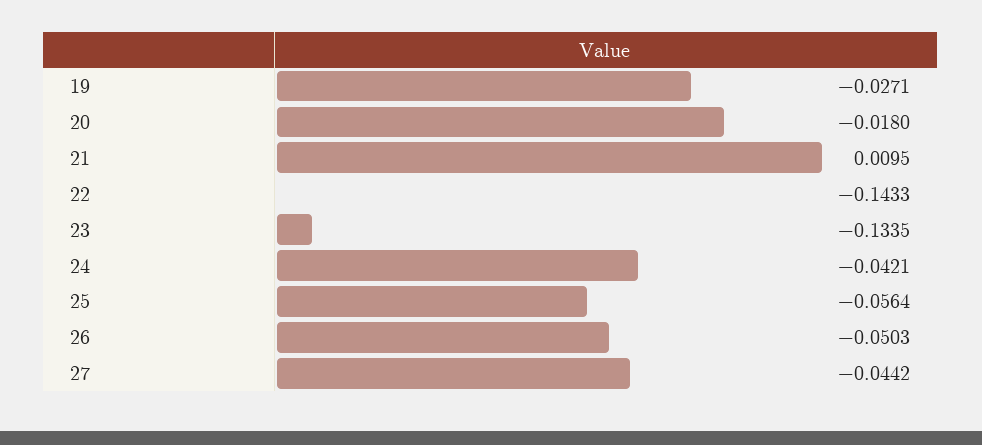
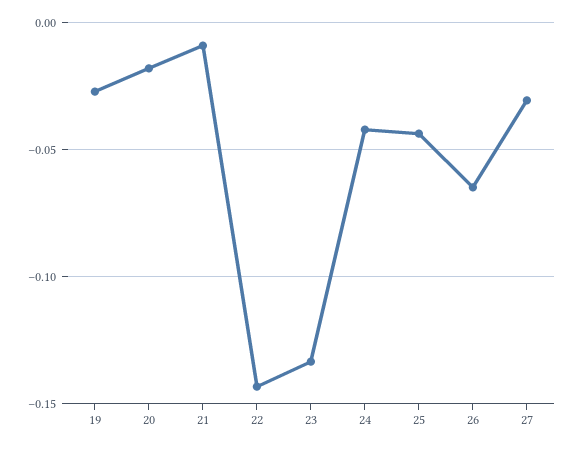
21: 0.0095 -> -0.01
25: -0.0564 -> -0.045
26: -0.0503 -> -0.065
27: -0.0442 -> -0.03

